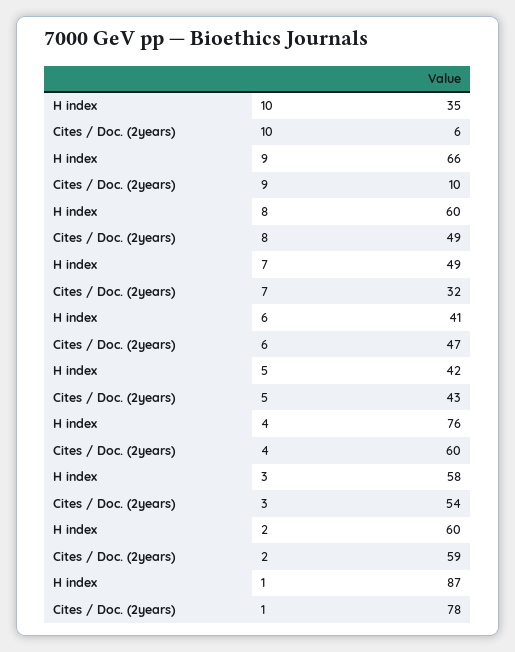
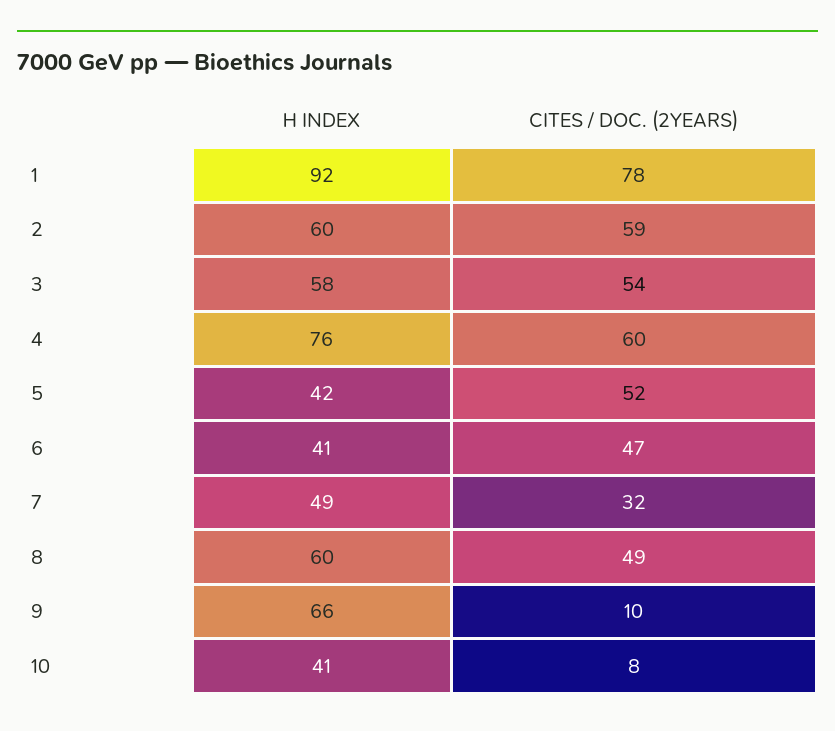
H index, 10: 35 -> 41
Cites / Doc. (2years), 10: 6 -> 8
Cites / Doc. (2years), 5: 43 -> 52
H index, 1: 87 -> 92

